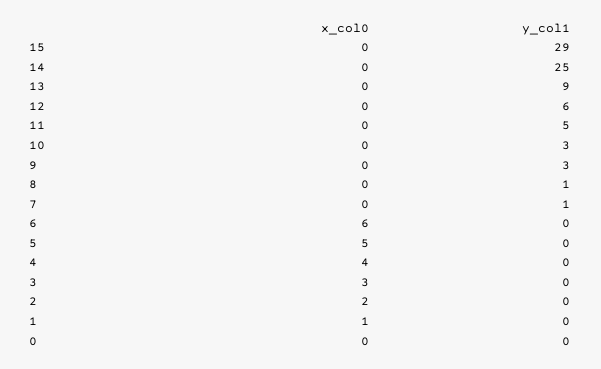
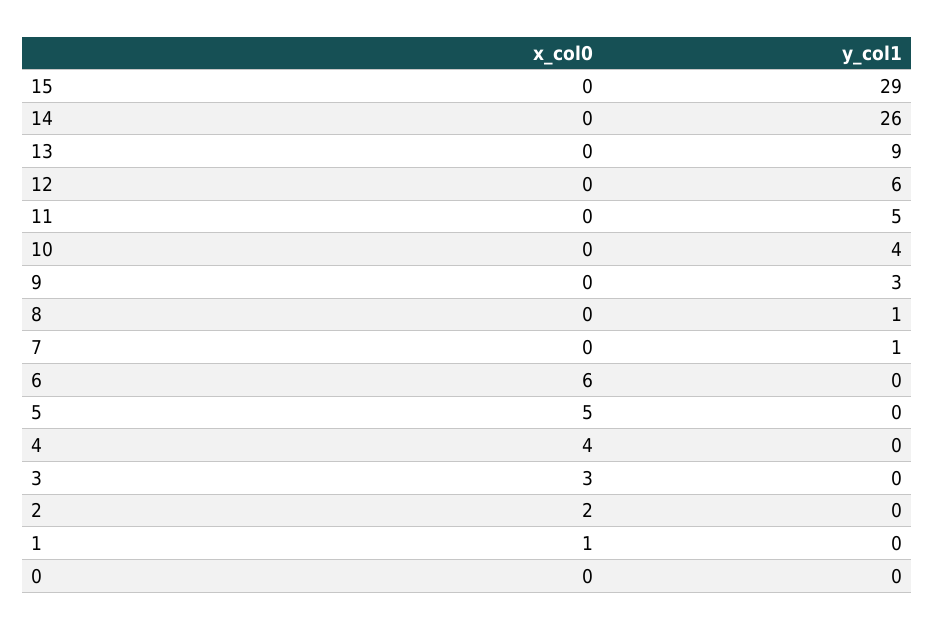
y_col1, 14: 25 -> 26
y_col1, 10: 3 -> 4

